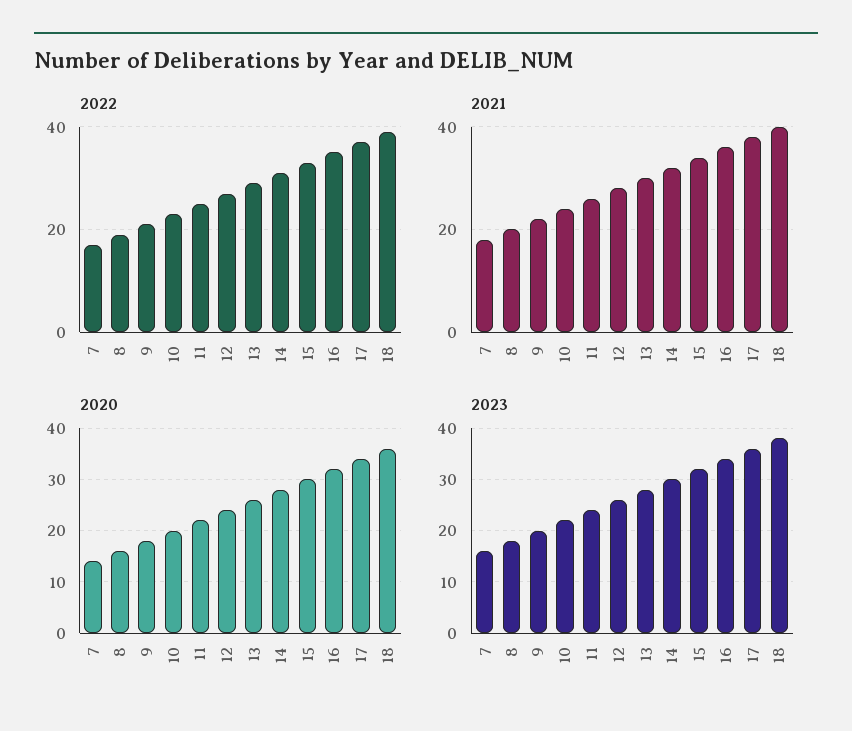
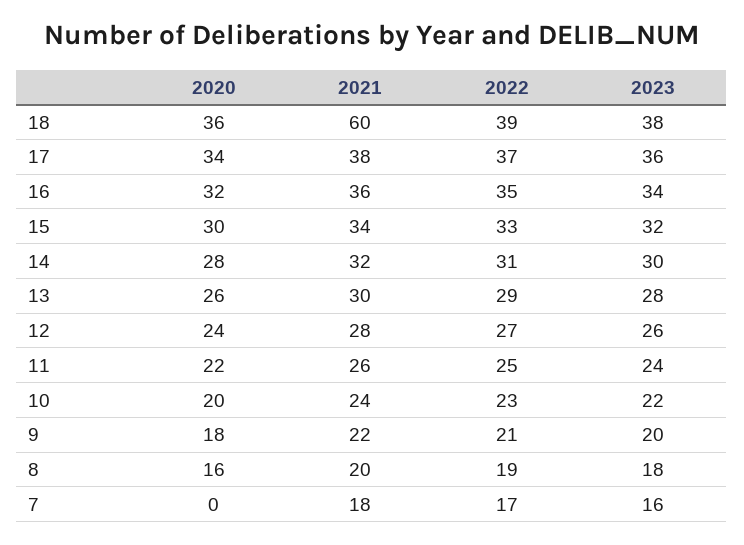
2021, 18: 40 -> 60
2020, 7: 15 -> 0

